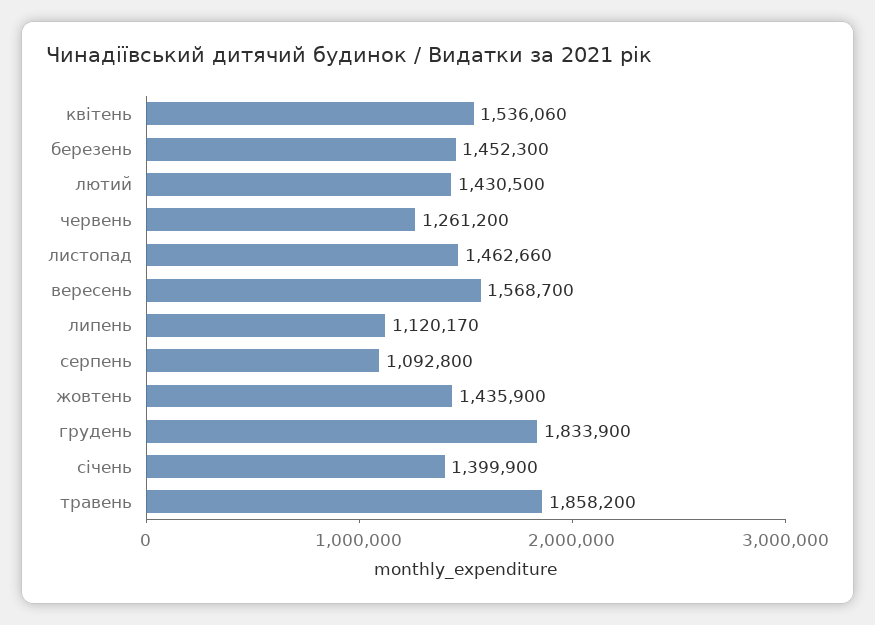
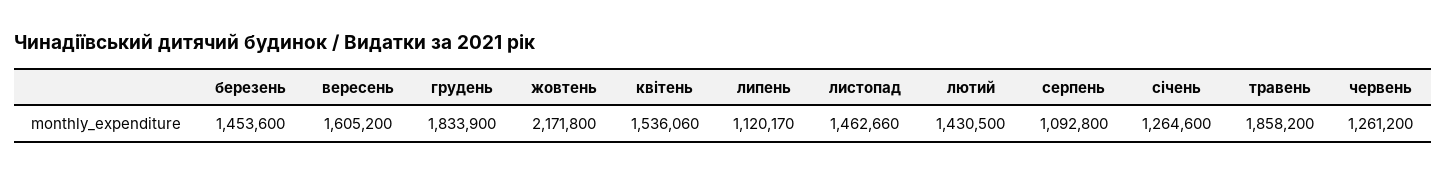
березень: 1452300 -> 1453600
вересень: 1568700 -> 1605200
жовтень: 1435900 -> 2171800
січень: 1399900 -> 1264600

